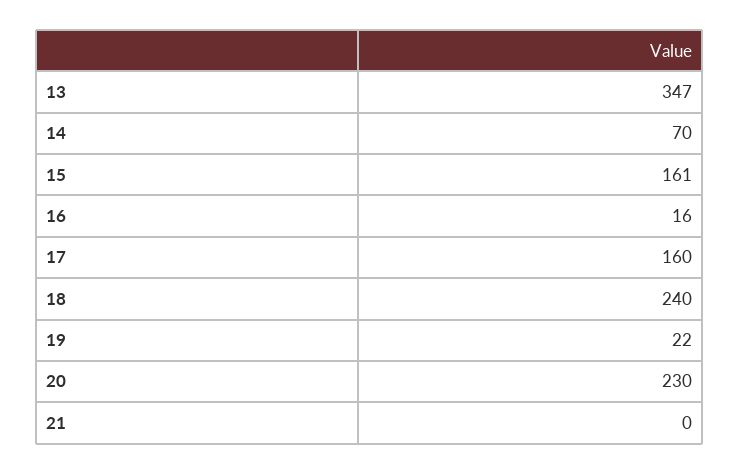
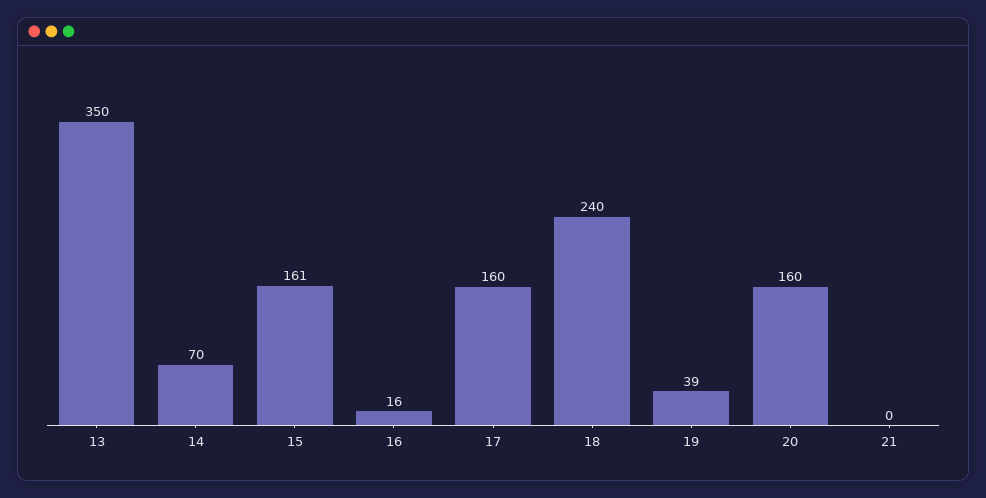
13: 347 -> 350
19: 22 -> 39
20: 230 -> 160

